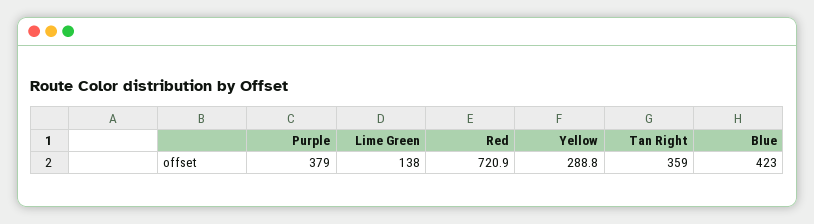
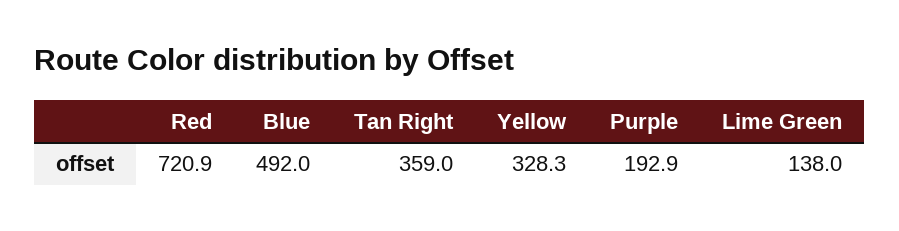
Purple: 379 -> 192.9
Yellow: 288.8 -> 328.3
Blue: 423 -> 492

